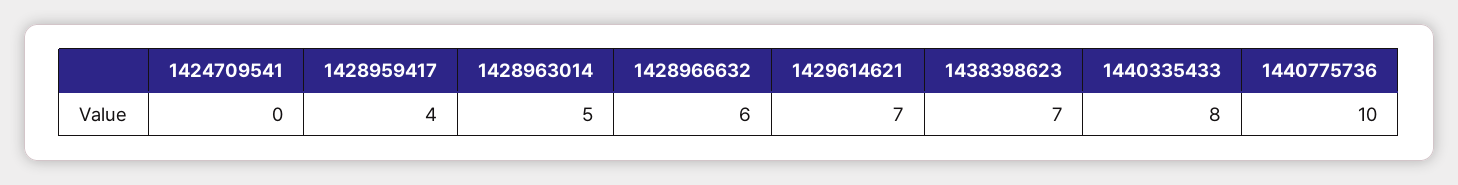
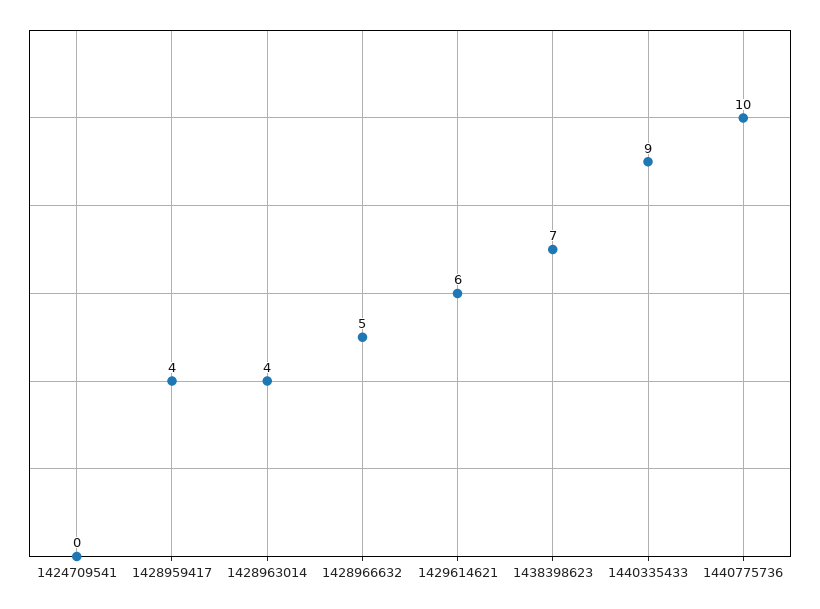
1428963014: 5 -> 4
1428966632: 6 -> 5
1429614621: 7 -> 6
1440335433: 8 -> 9

